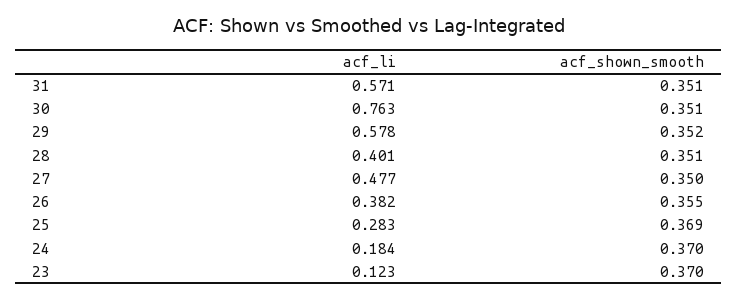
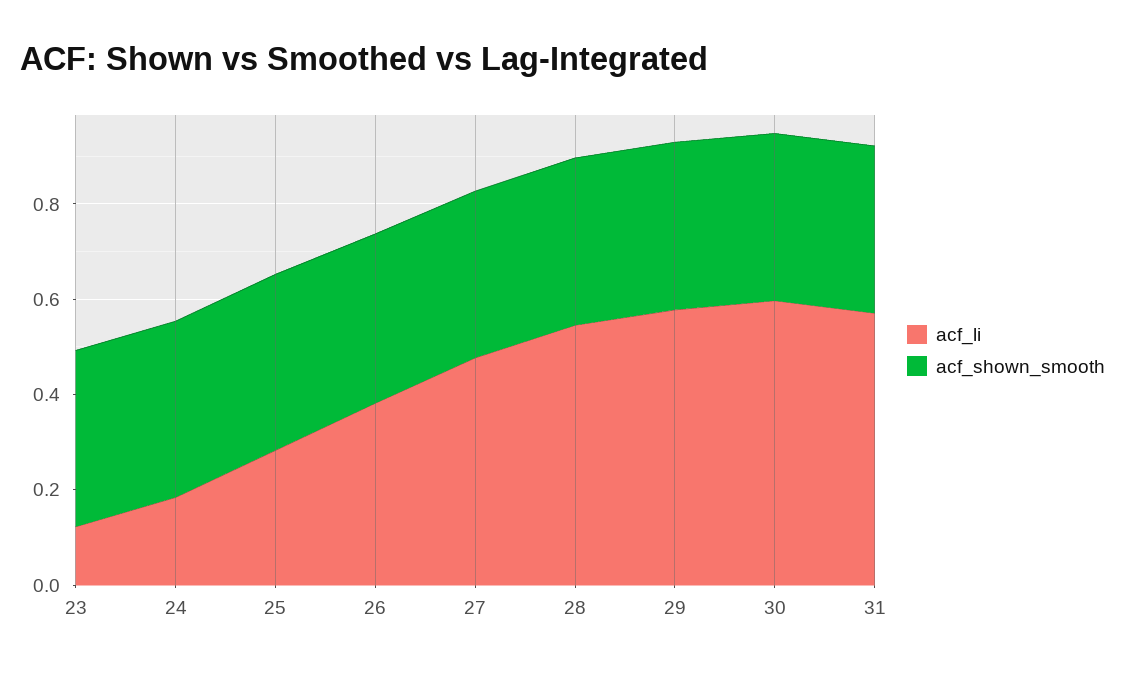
acf_li, 30: 0.763 -> 0.6
acf_li, 28: 0.401 -> 0.55

